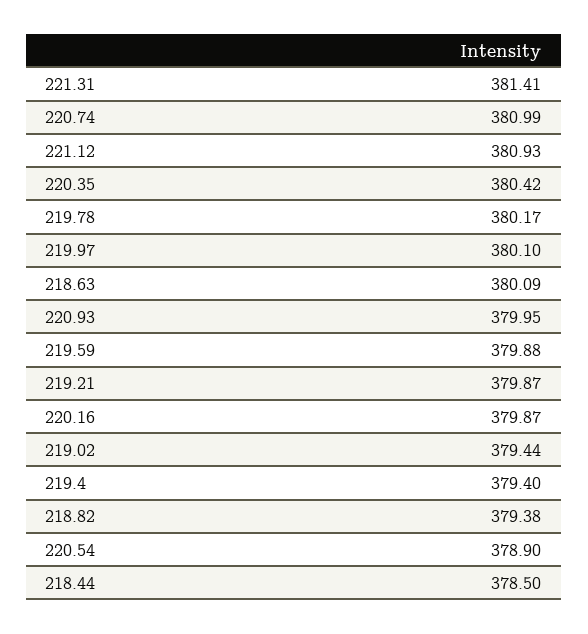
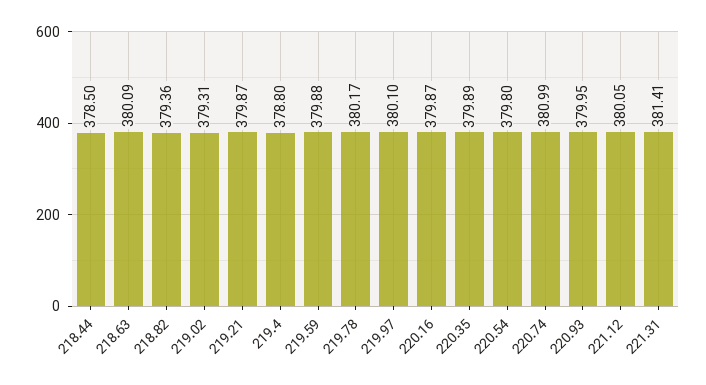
221.12: 380.93 -> 380.05
220.35: 380.42 -> 379.89
219.02: 379.44 -> 379.31
219.4: 379.4 -> 378.8
218.82: 379.38 -> 379.36
220.54: 378.9 -> 379.8

